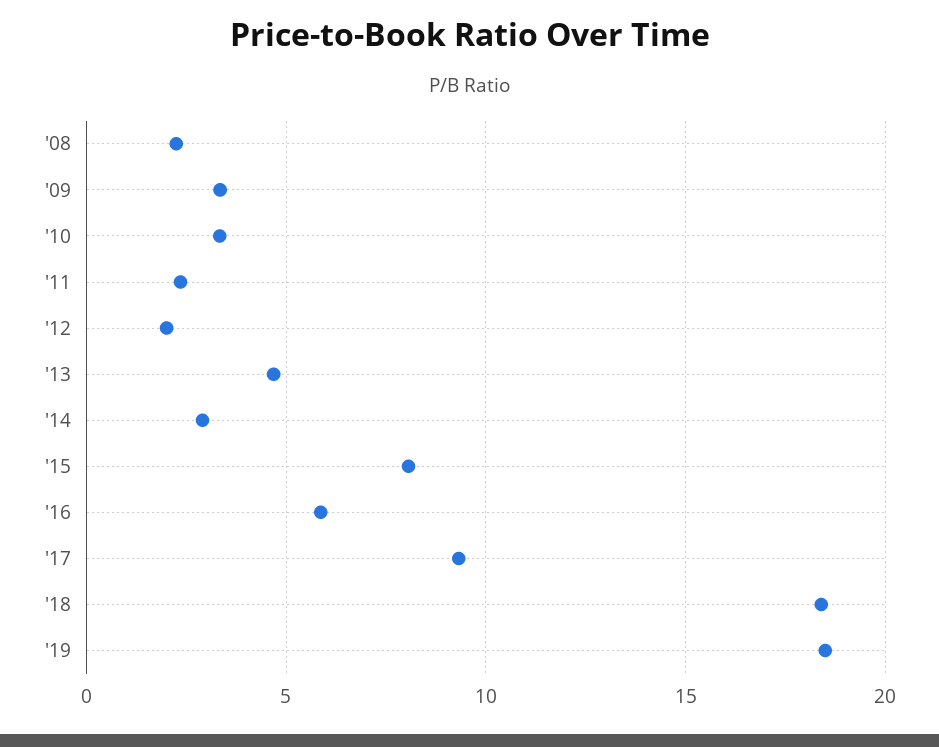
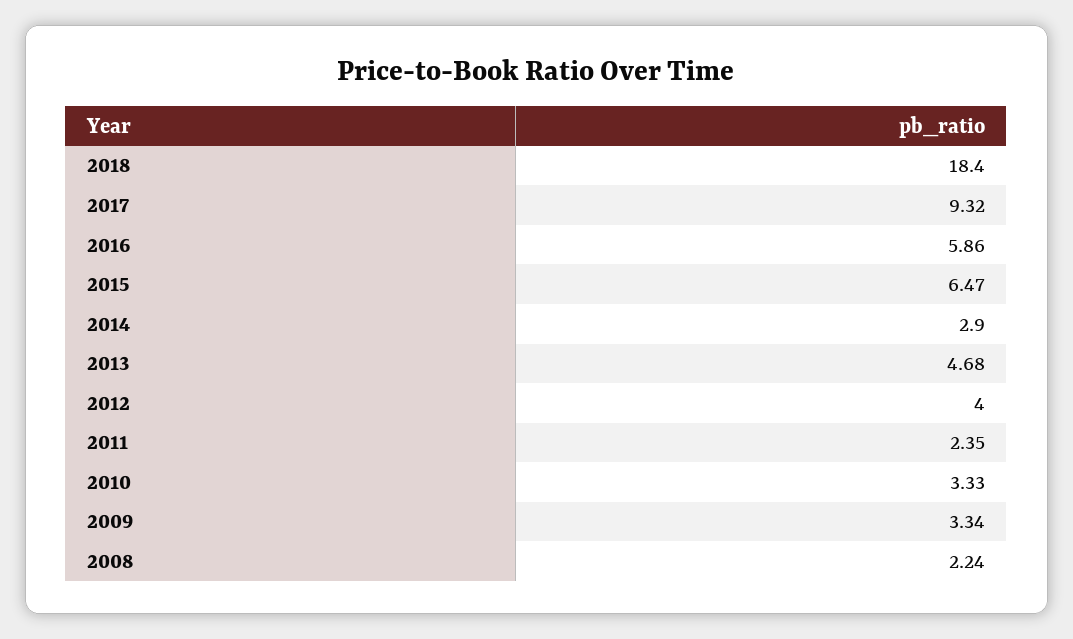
'12: 2 -> 4
'15: 8 -> 6.47
'19: 18.5 -> none

